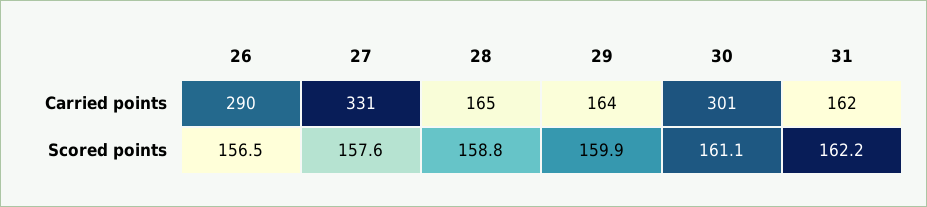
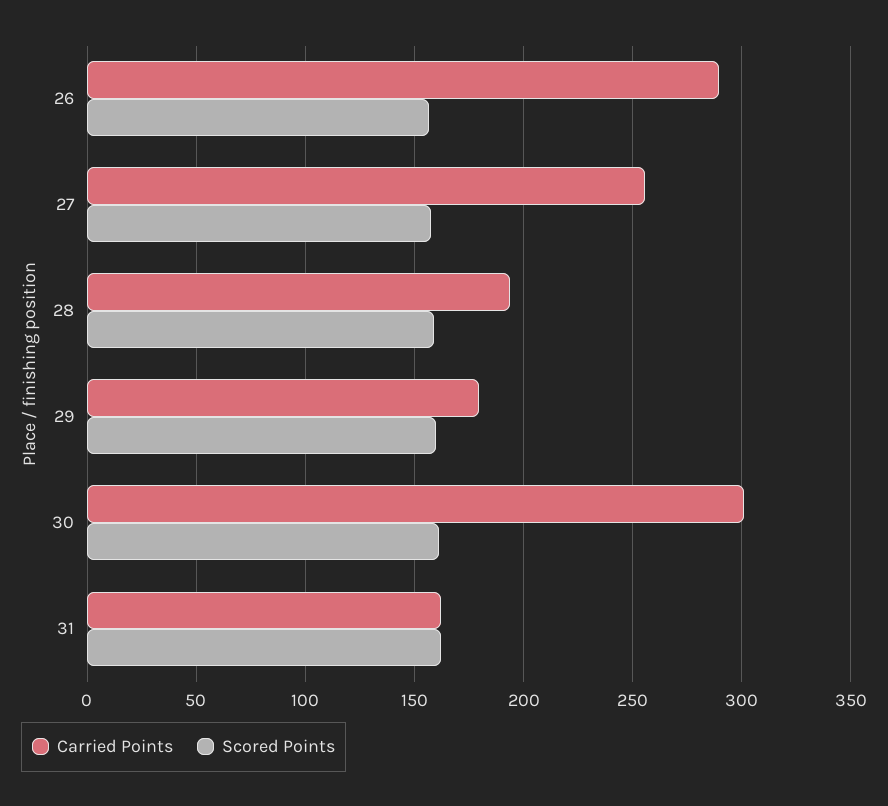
Carried points, 27: 331 -> 255
Carried points, 28: 165 -> 195
Carried points, 29: 164 -> 180

